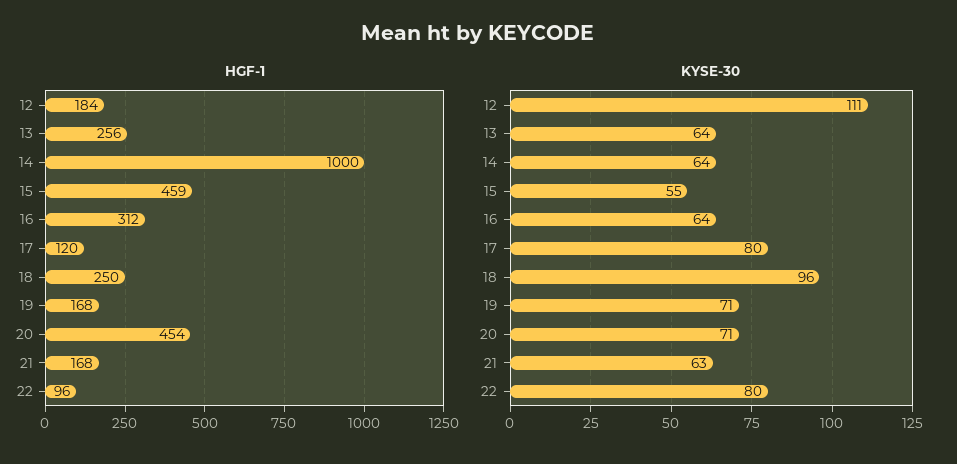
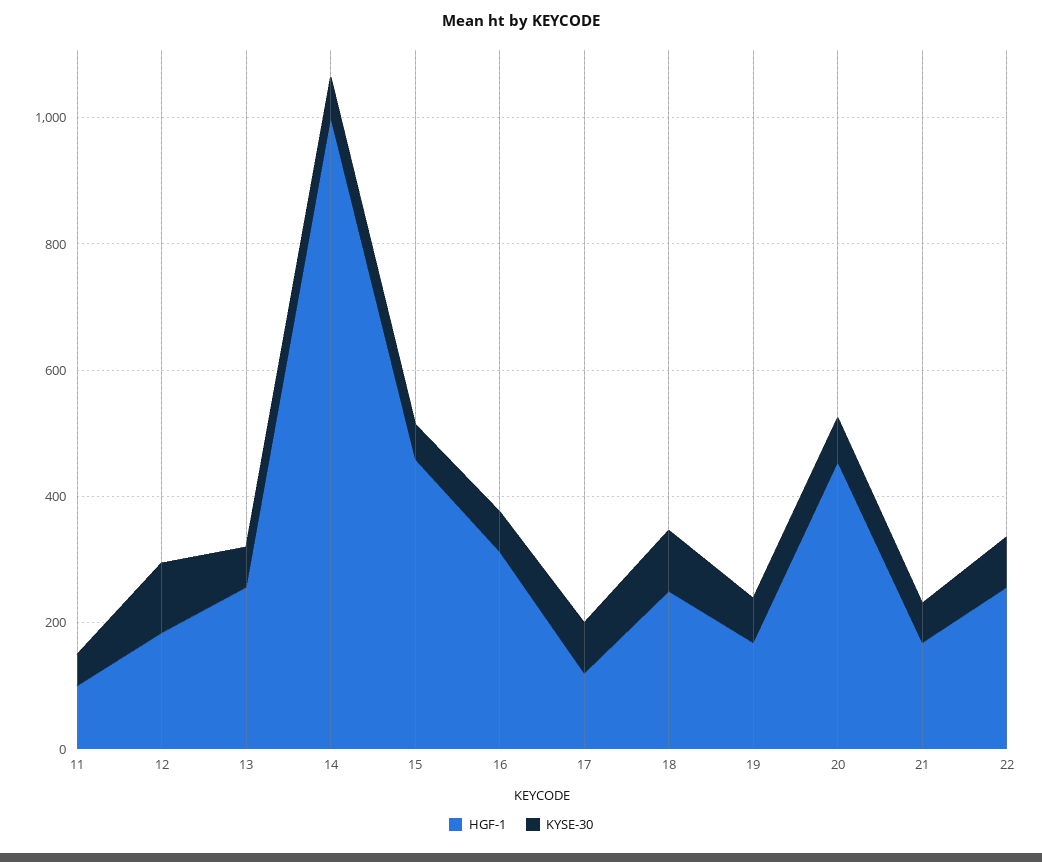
HGF-1, 22: 96 -> 250
HGF-1, 11: none -> 100
KYSE-30, 11: none -> 50

